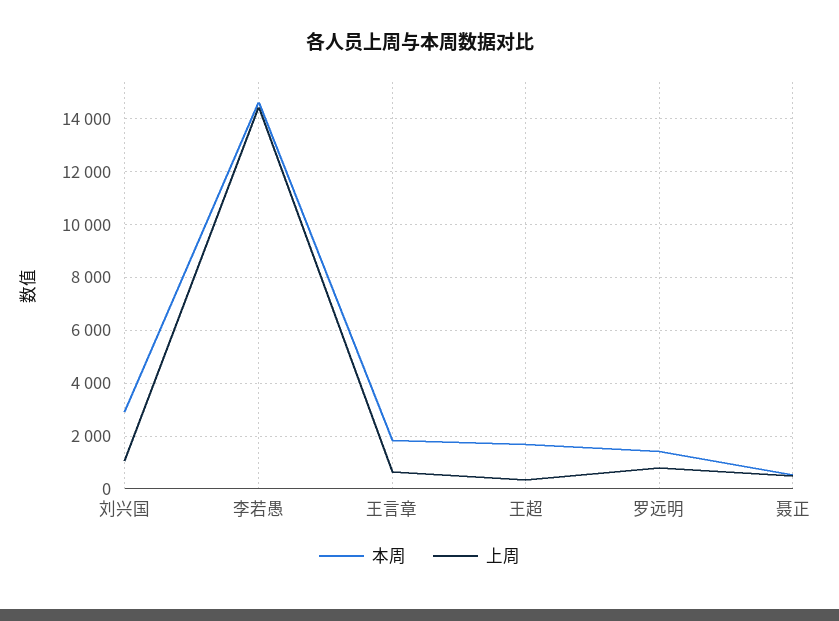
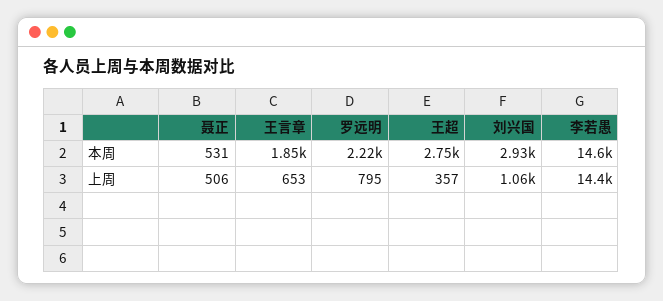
本周, 王超: 1750 -> 2750
本周, 罗远明: 1500 -> 2220

